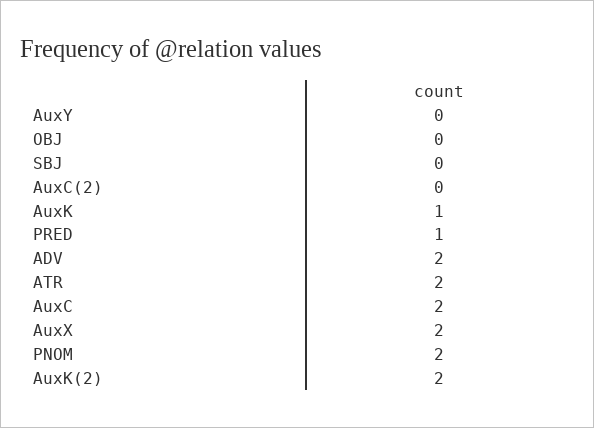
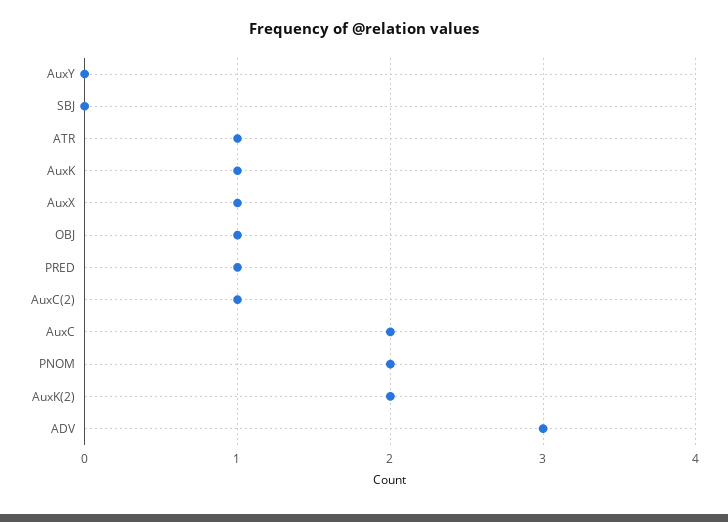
OBJ: 0 -> 1
AuxC(2): 0 -> 1
ADV: 2 -> 3
ATR: 2 -> 1
AuxX: 2 -> 1

